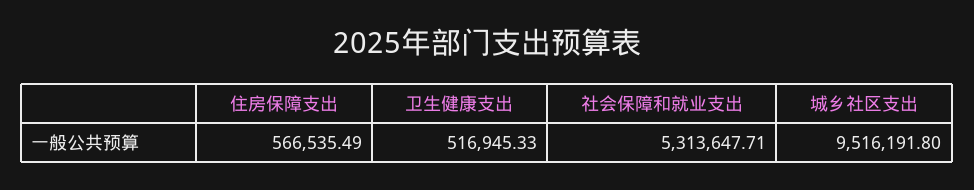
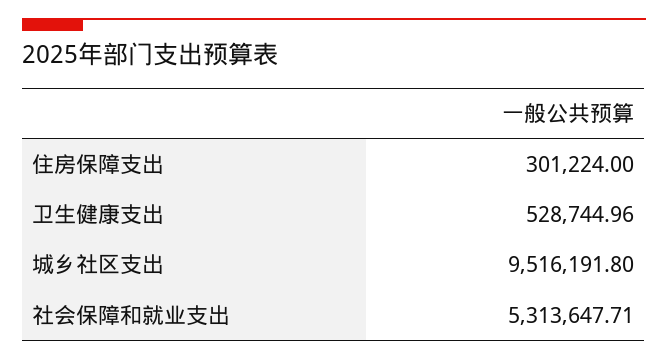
住房保障支出: 566535.49 -> 301224
卫生健康支出: 516945.33 -> 528744.96

